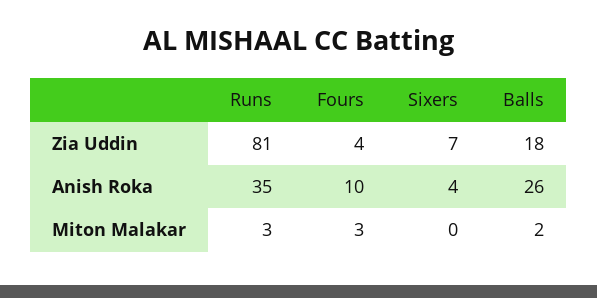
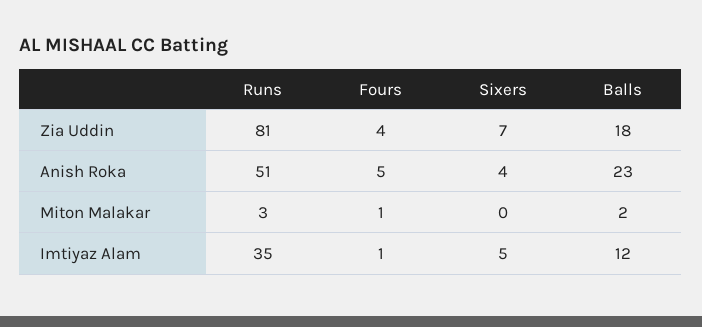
Runs, Anish Roka: 35 -> 51
Fours, Anish Roka: 10 -> 5
Balls, Anish Roka: 26 -> 23
Fours, Miton Malakar: 3 -> 1
Runs, Imtiyaz Alam: none -> 35
Fours, Imtiyaz Alam: none -> 1
Sixers, Imtiyaz Alam: none -> 5
Balls, Imtiyaz Alam: none -> 12

